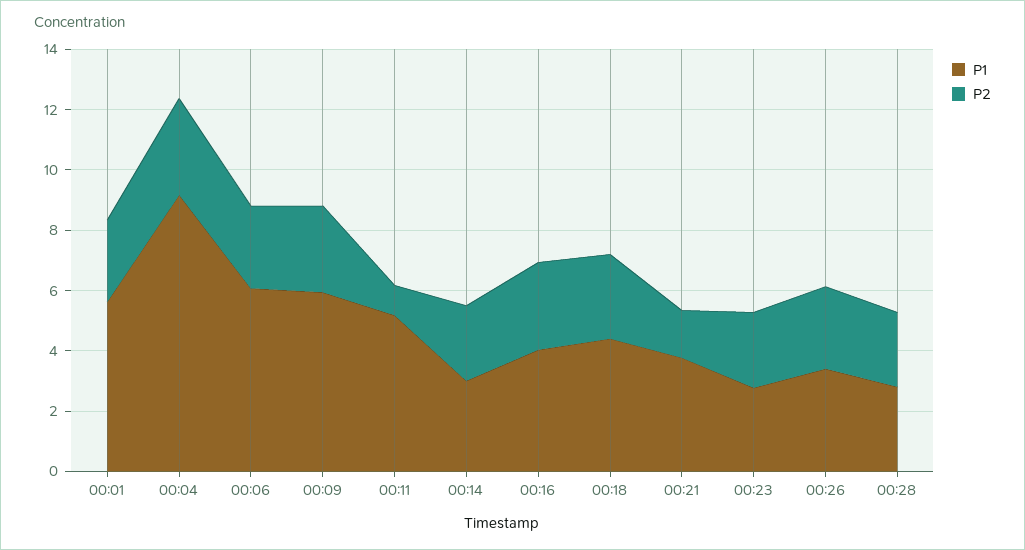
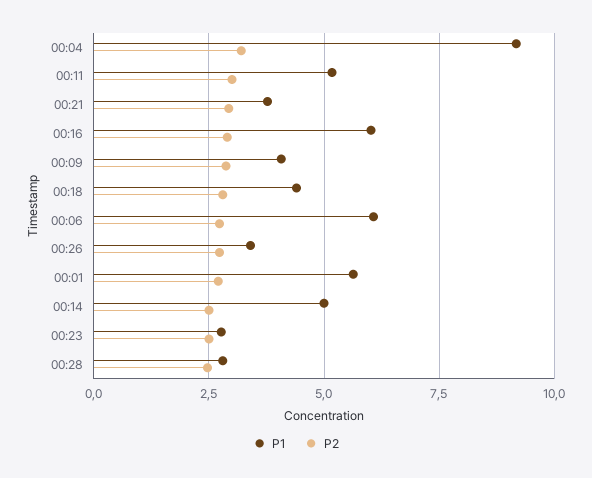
P1, 00:09: 6 -> 4
P2, 00:11: 1 -> 3
P1, 00:14: 3 -> 5
P1, 00:16: 4 -> 6
P2, 00:21: 1.5 -> 3

